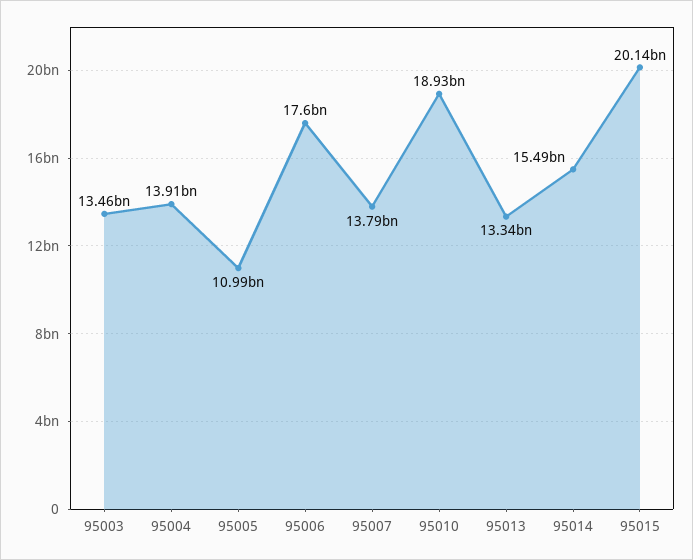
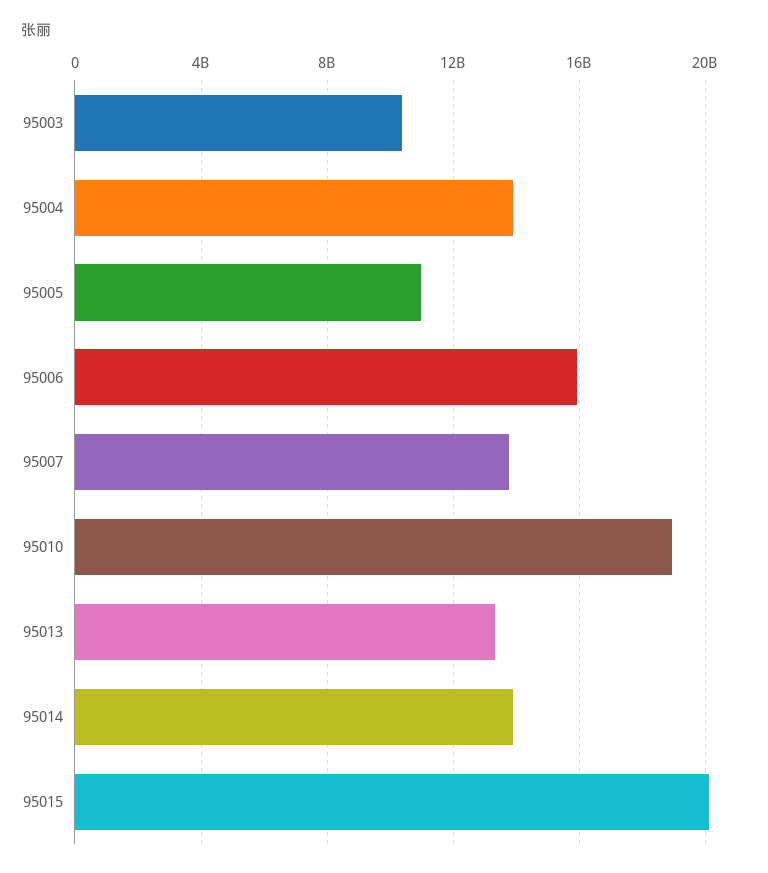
95003: 13460000000 -> 10500000000
95006: 17600000000 -> 16000000000
95014: 15490000000 -> 14000000000

